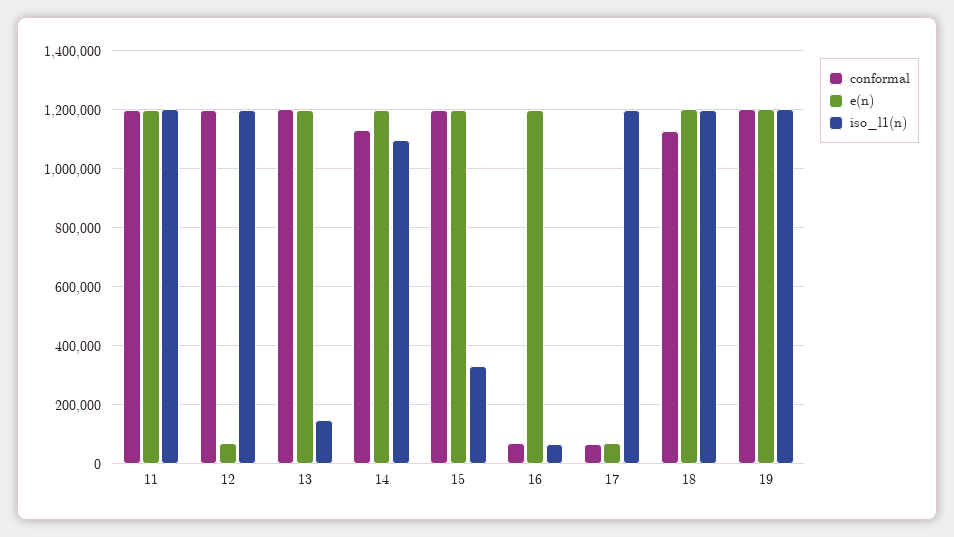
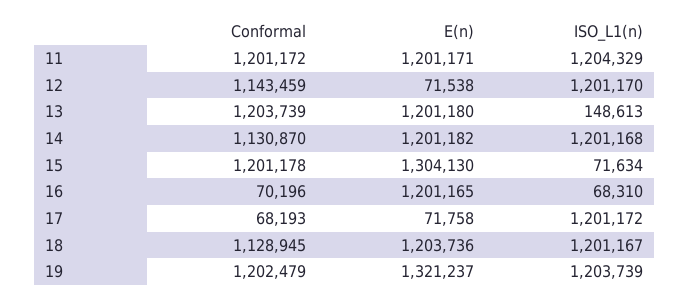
conformal, 12: 1200000 -> 1143459
iso_l1(n), 14: 1100000 -> 1201168
e(n), 15: 1200000 -> 1304130
iso_l1(n), 15: 325000 -> 71634
e(n), 19: 1200000 -> 1321237

